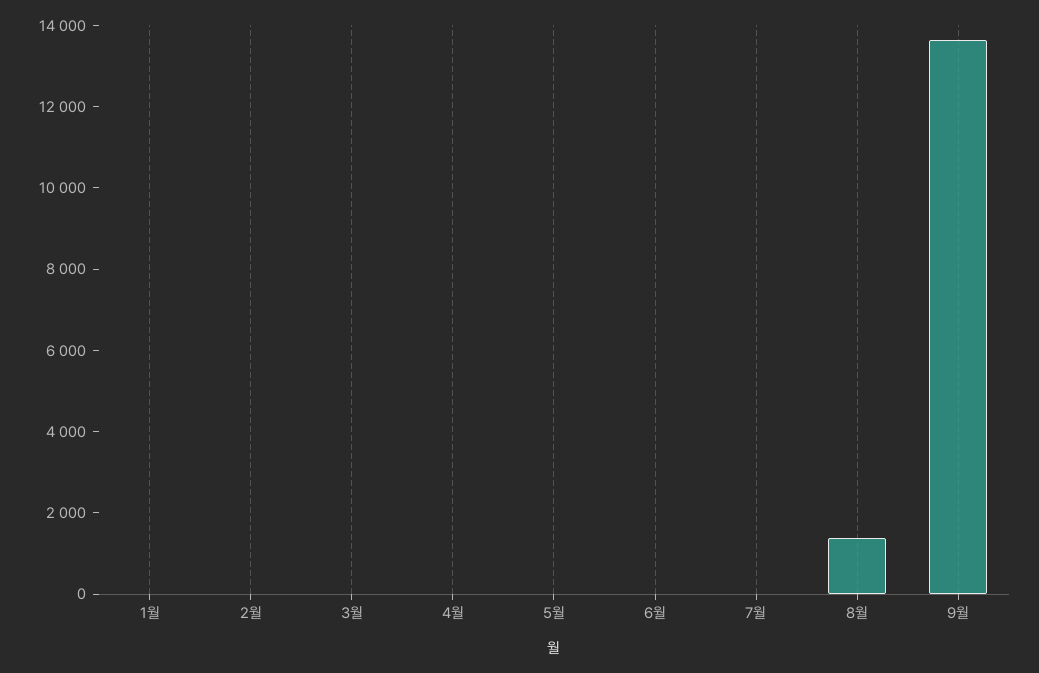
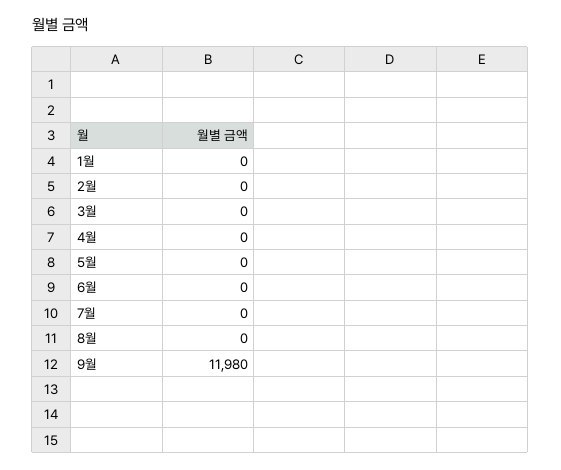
8월: 1500 -> 0
9월: 13500 -> 11980

